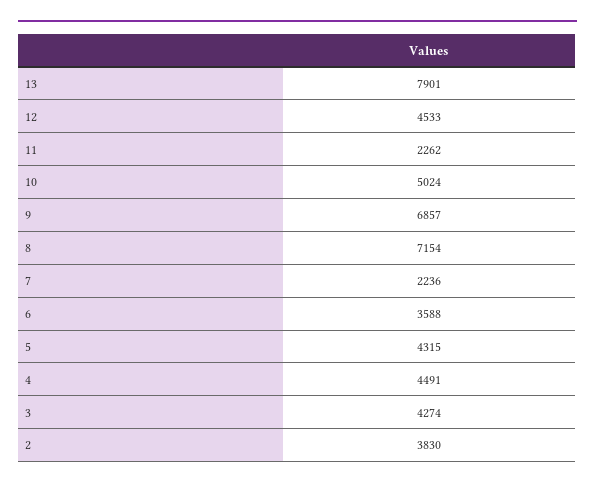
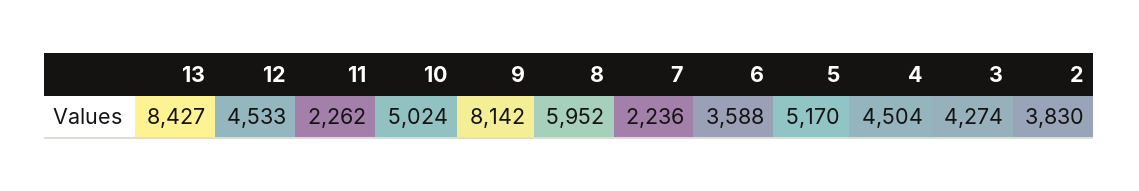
13: 7901 -> 8427
9: 6857 -> 8142
8: 7154 -> 5952
5: 4315 -> 5170
4: 4491 -> 4504

